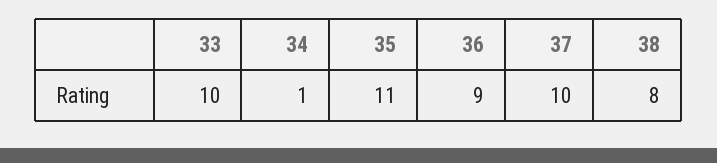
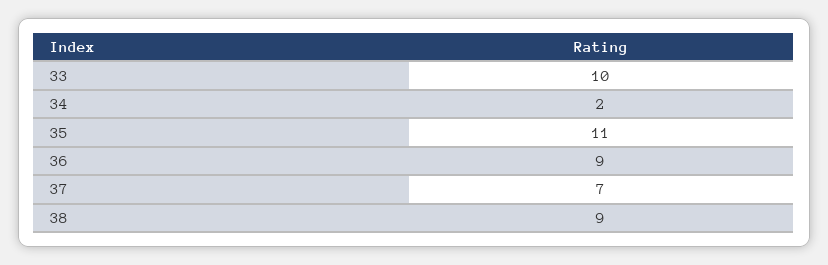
34: 1 -> 2
37: 10 -> 7
38: 8 -> 9

